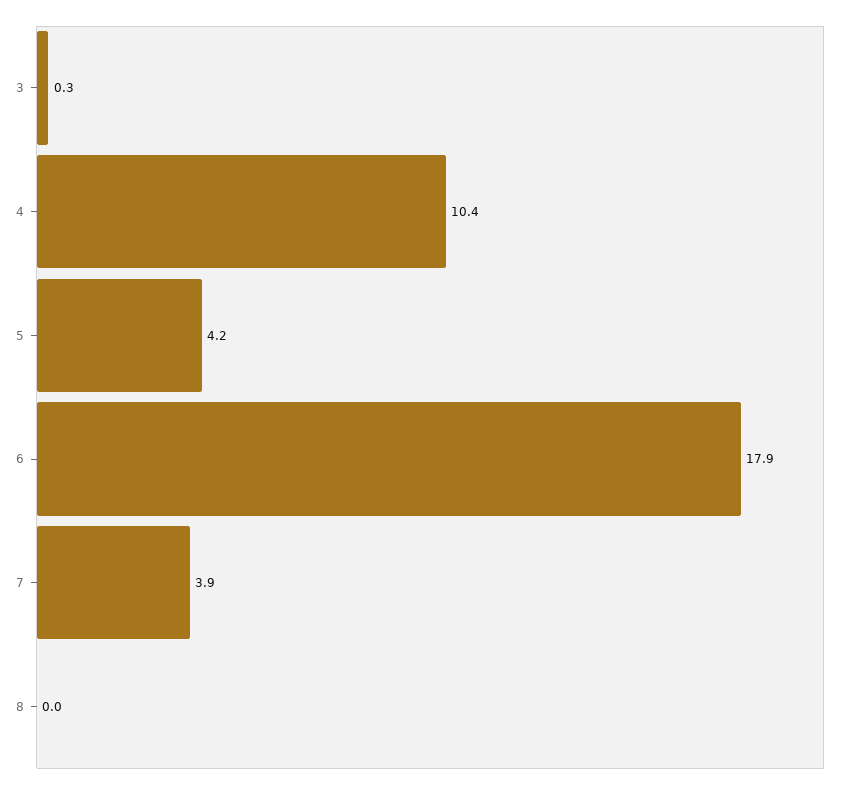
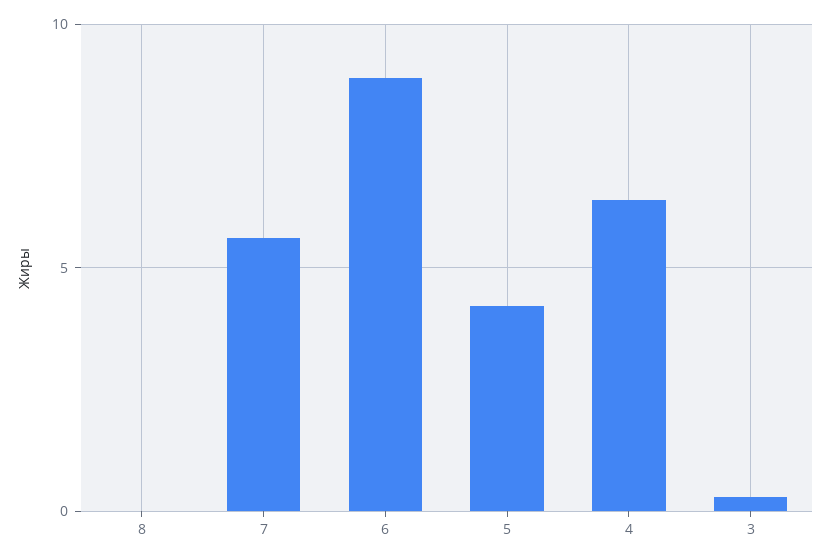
4: 10.4 -> 6.5
6: 17.9 -> 9
7: 3.9 -> 5.5

